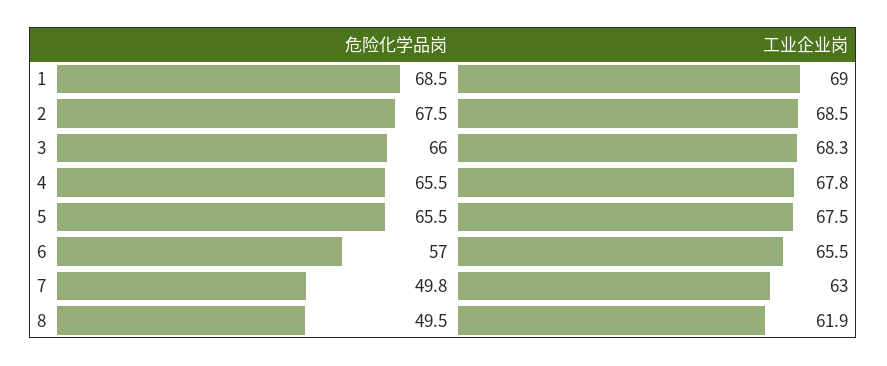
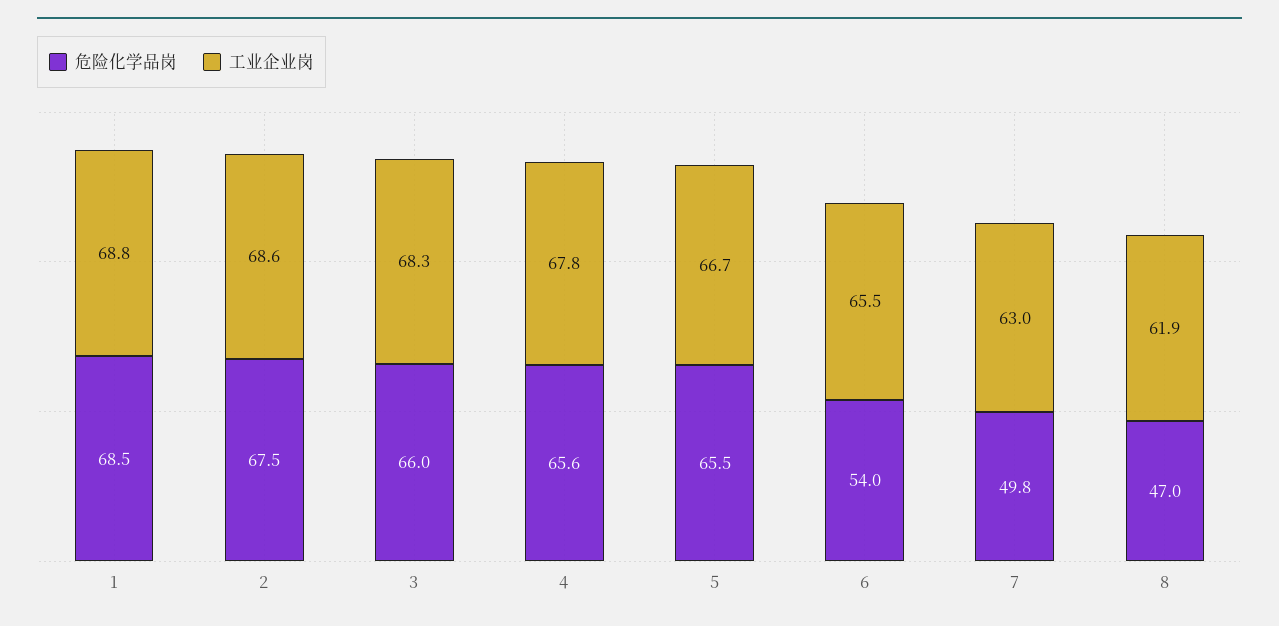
工业企业岗, 1: 69 -> 68.8
工业企业岗, 2: 68.5 -> 68.6
危险化学品岗, 4: 65.5 -> 65.6
工业企业岗, 5: 67.5 -> 66.7
危险化学品岗, 6: 57 -> 54
危险化学品岗, 8: 49.5 -> 47

